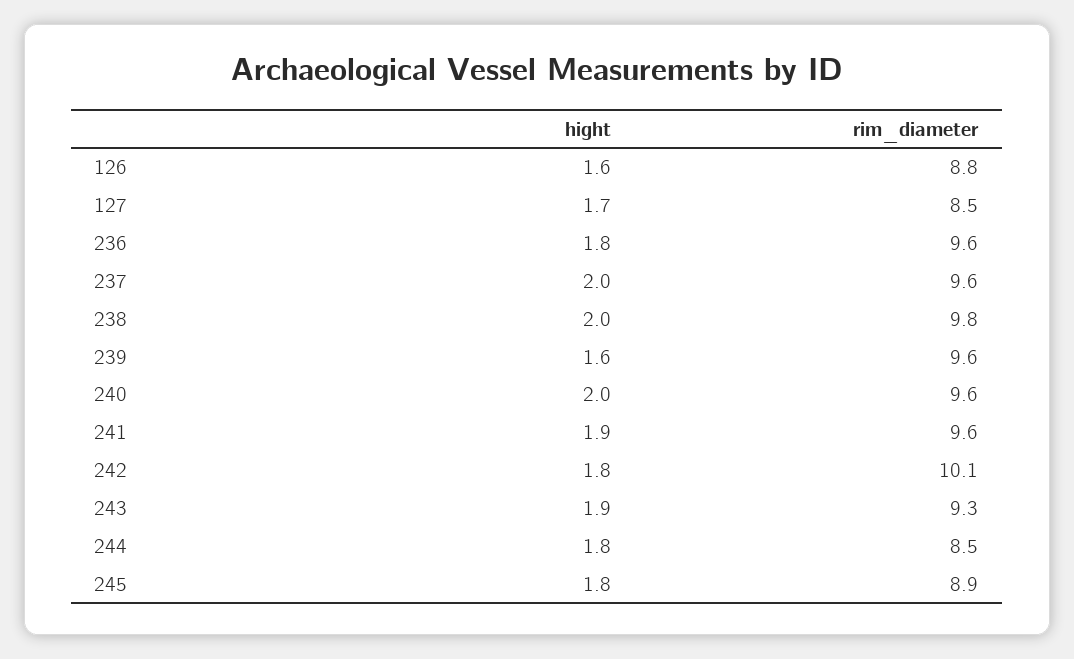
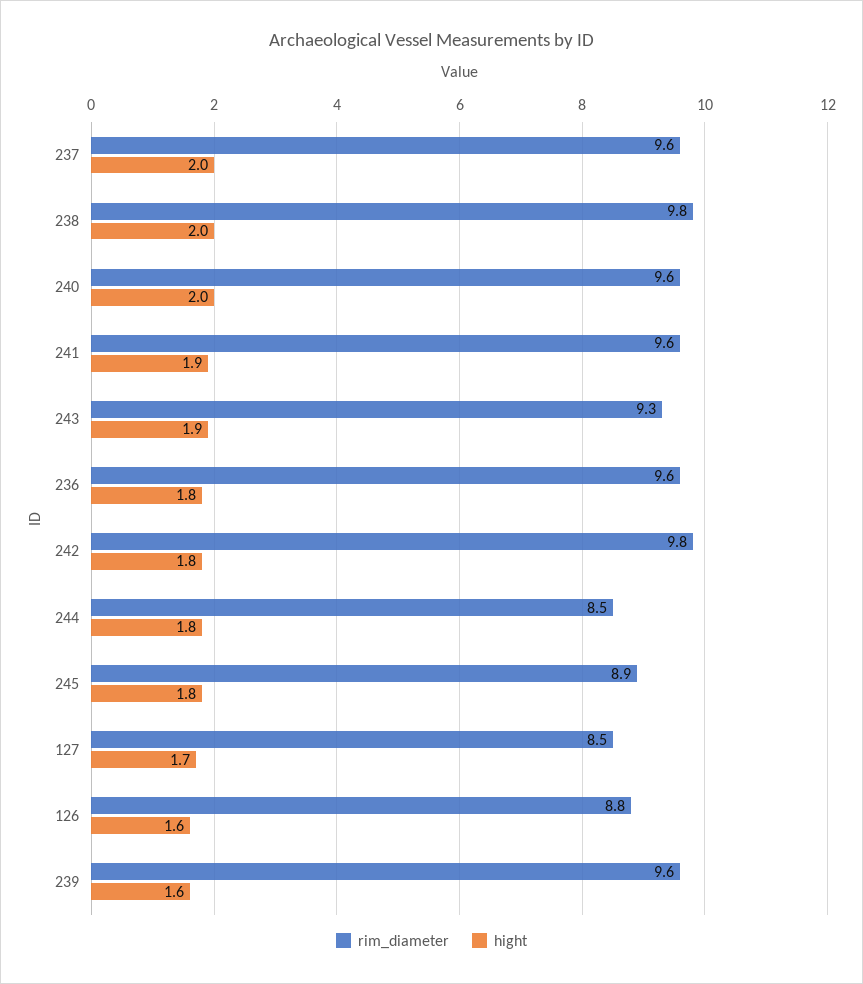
rim_diameter, 242: 10.1 -> 9.8

